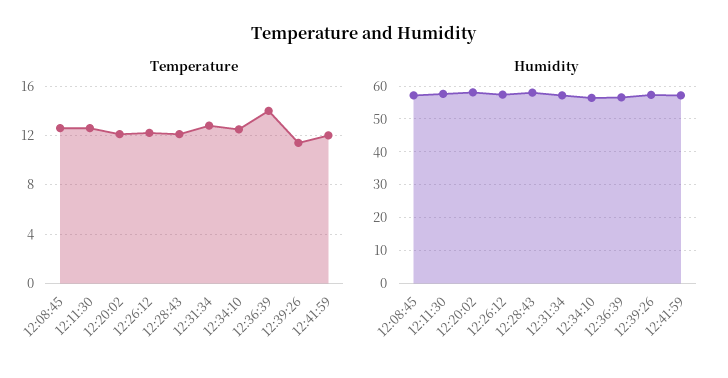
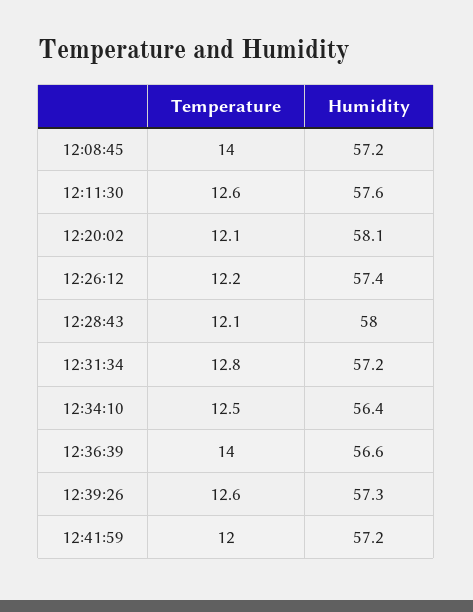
Temperature, 12:08:45: 12.5 -> 14
Temperature, 12:39:26: 11.5 -> 12.6

